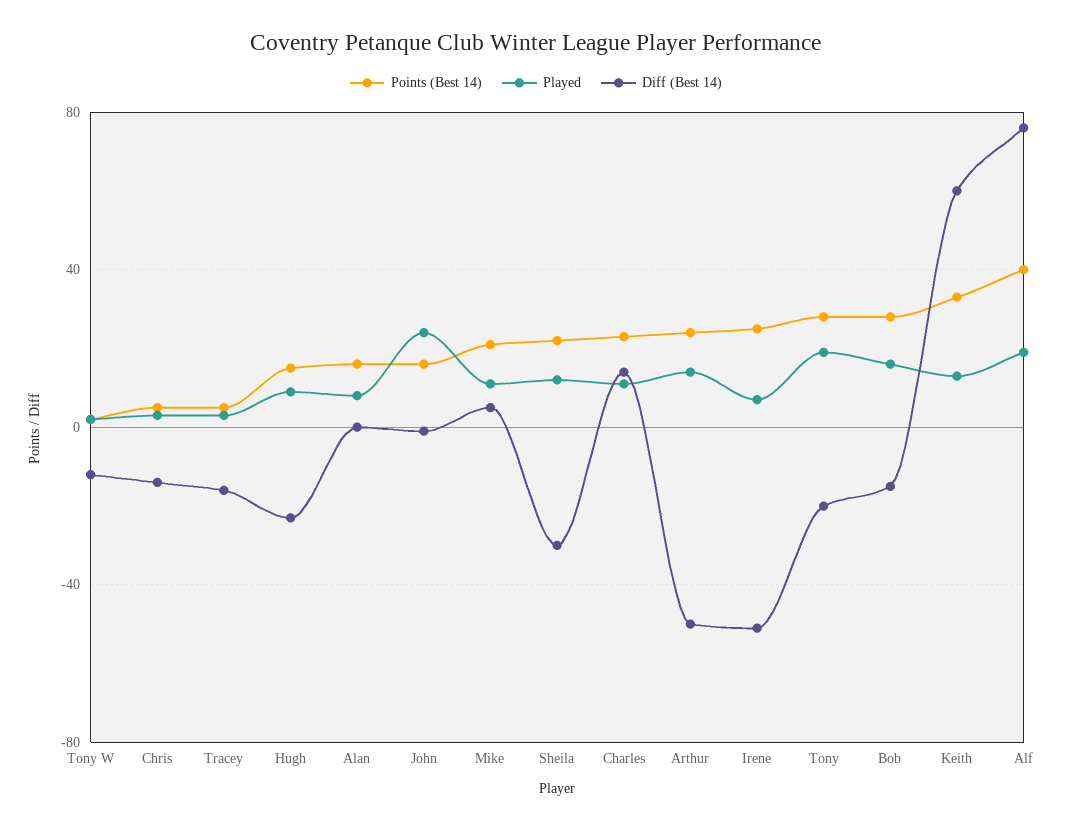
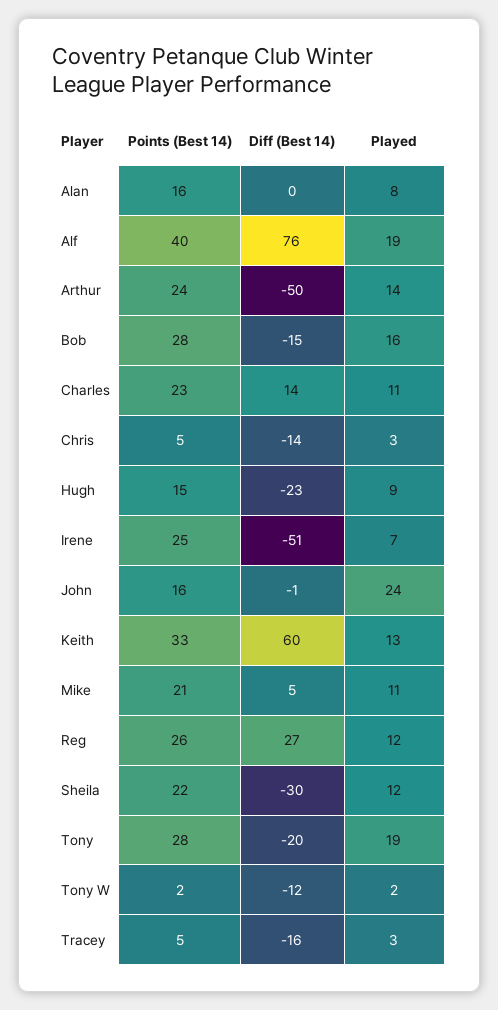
Points (Best 14), Reg: none -> 26
Diff (Best 14), Reg: none -> 27
Played, Reg: none -> 12

